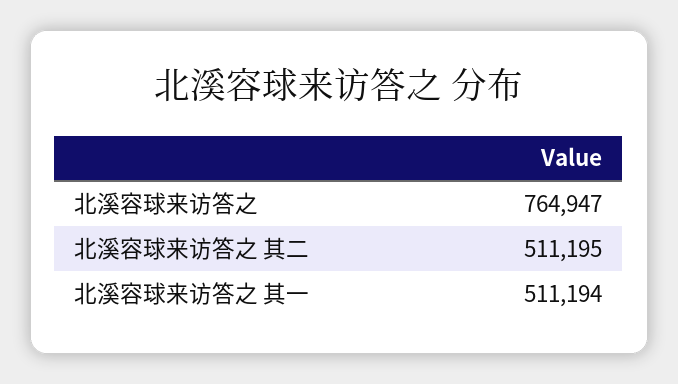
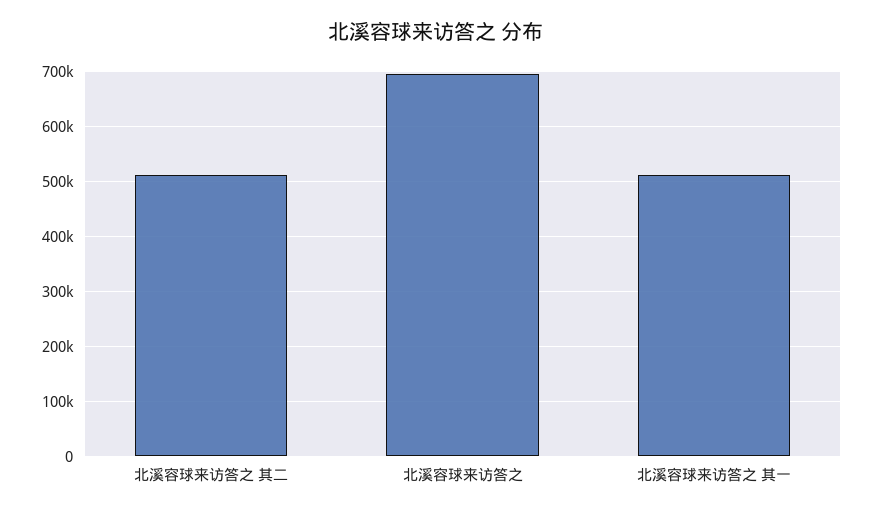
北溪容球来访答之: 764947 -> 700000

